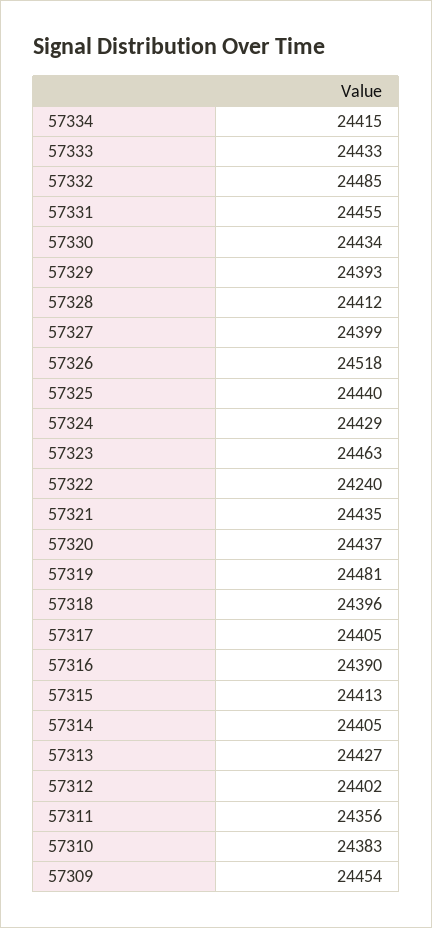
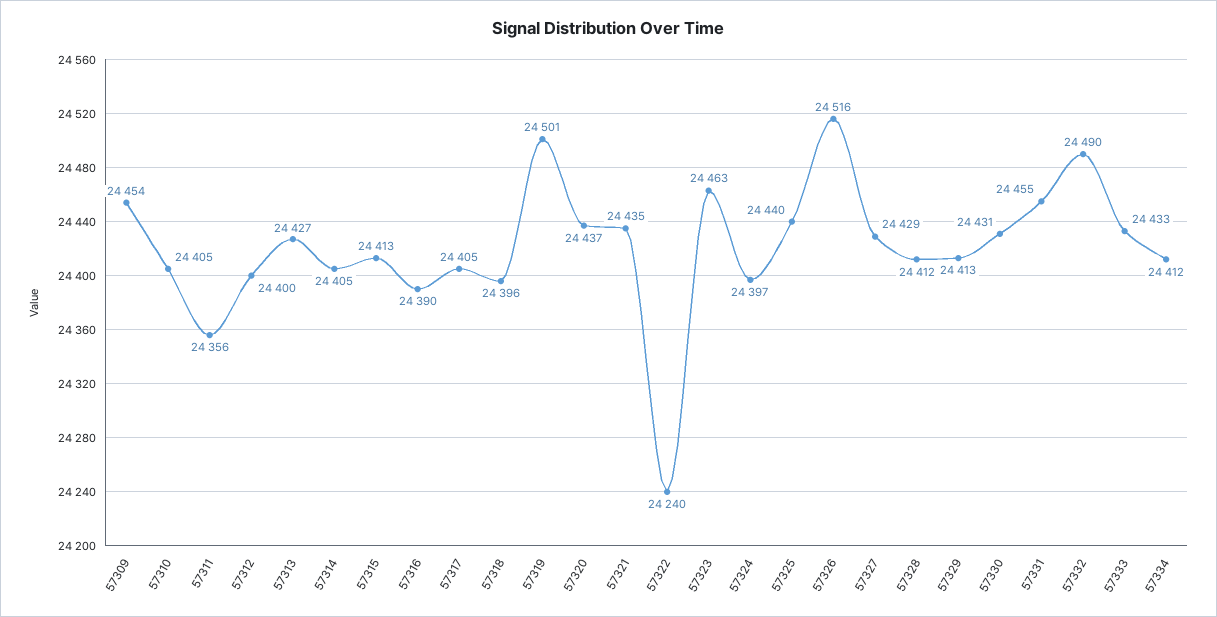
57334: 24415 -> 24412
57332: 24485 -> 24490
57330: 24434 -> 24431
57329: 24393 -> 24413
57327: 24399 -> 24429
57326: 24518 -> 24516
57324: 24429 -> 24397
57319: 24481 -> 24501
57312: 24402 -> 24400
57310: 24383 -> 24405

